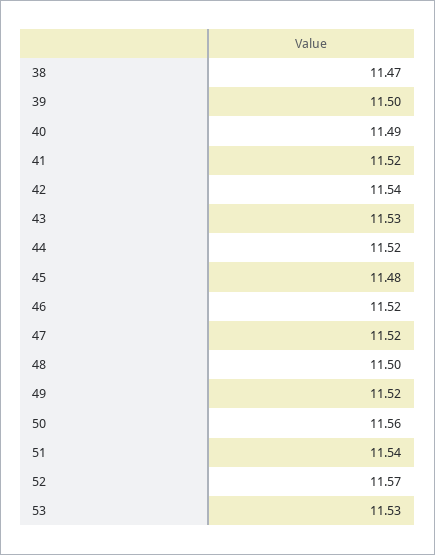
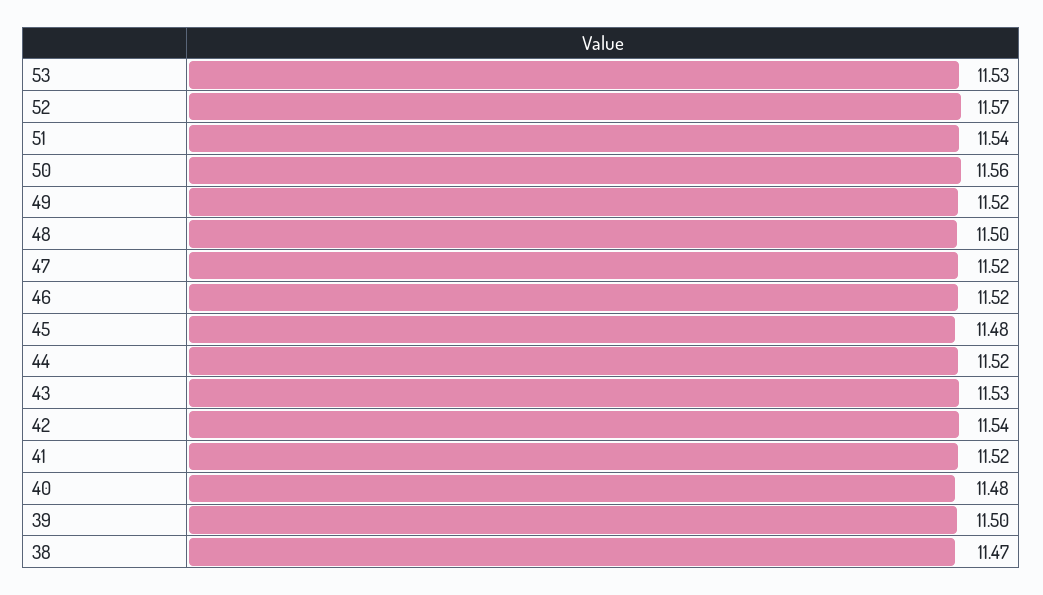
40: 11.49 -> 11.48

